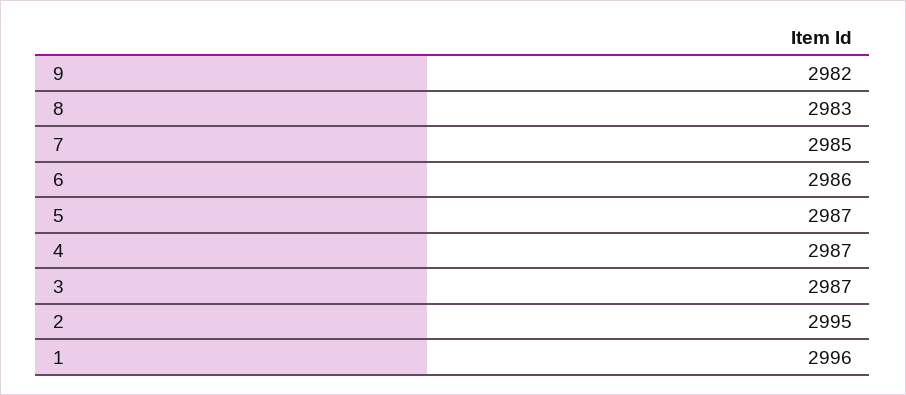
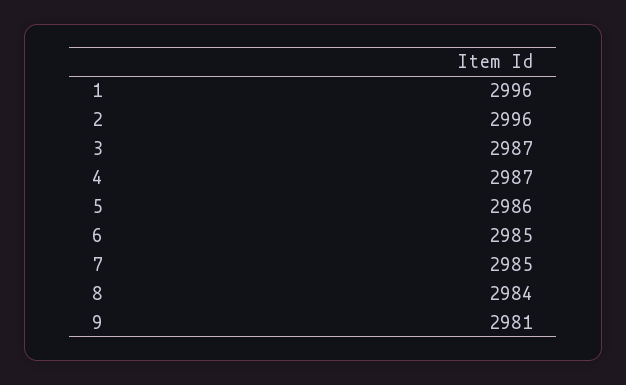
9: 2982 -> 2981
8: 2983 -> 2984
6: 2986 -> 2985
5: 2987 -> 2986
2: 2995 -> 2996

